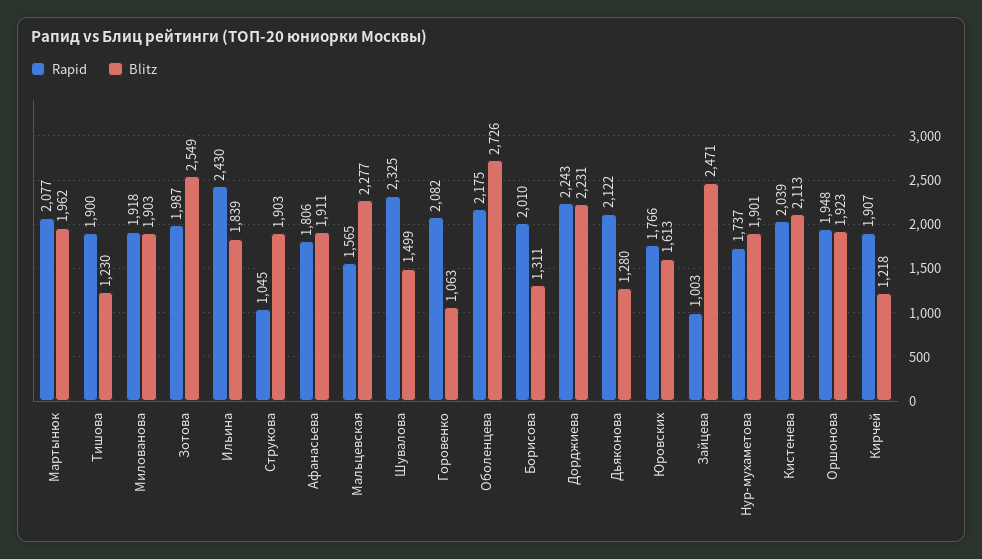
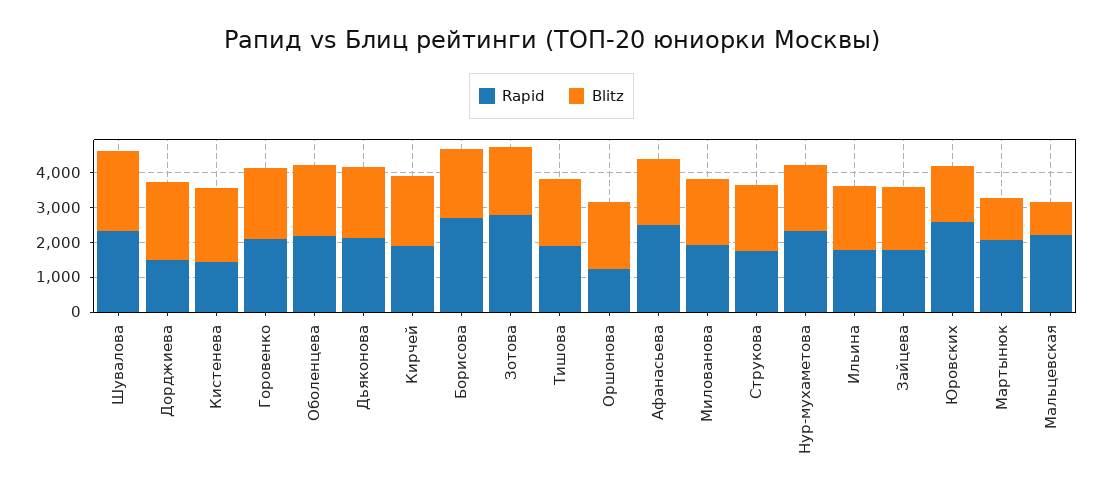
Blitz, Мартынюк: 1962 -> 1250
Blitz, Тишова: 1230 -> 2000
Rapid, Зотова: 1987 -> 2750
Blitz, Зотова: 2549 -> 2000
Rapid, Ильина: 2430 -> 1750
Rapid, Струкова: 1045 -> 1750
Rapid, Афанасьева: 1806 -> 2500
Rapid, Мальцевская: 1565 -> 2250
Blitz, Мальцевская: 2277 -> 1000
Blitz, Шувалова: 1499 -> 2250
Blitz, Горовенко: 1063 -> 2000
Blitz, Оболенцева: 2726 -> 2000
Rapid, Борисова: 2010 -> 2750
Blitz, Борисова: 1311 -> 2000
Rapid, Дорджиева: 2243 -> 1500
Blitz, Дьяконова: 1280 -> 2000
Rapid, Юровских: 1766 -> 2500
Rapid, Зайцева: 1003 -> 1750
Blitz, Зайцева: 2471 -> 1750
Rapid, Нур-мухаметова: 1737 -> 2250
Rapid, Кистенева: 2039 -> 1500
Rapid, Оршонова: 1948 -> 1250
Blitz, Кирчей: 1218 -> 2000

